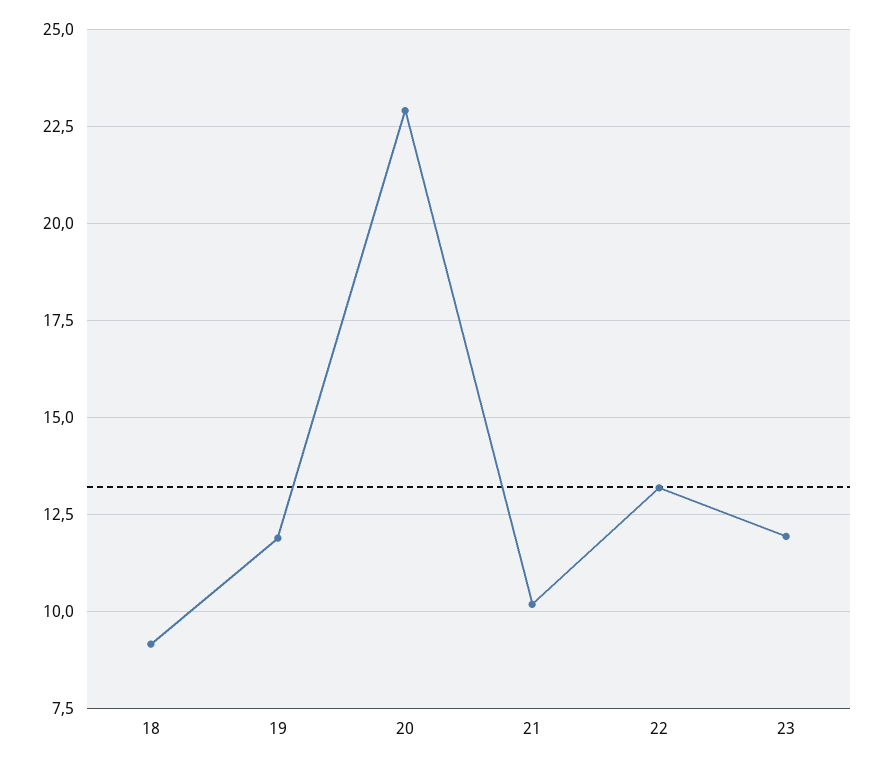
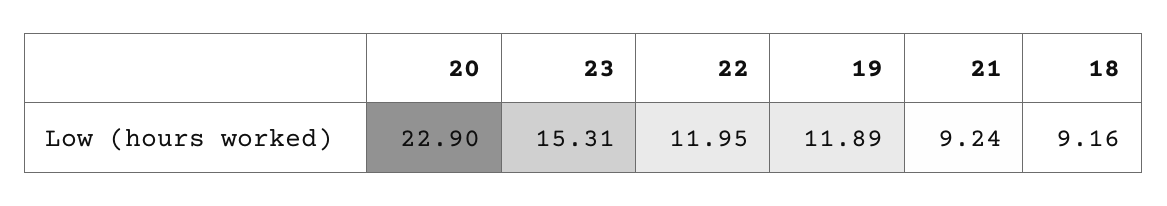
21: 10.25 -> 9.24
22: 13.25 -> 11.95
23: 12 -> 15.31

